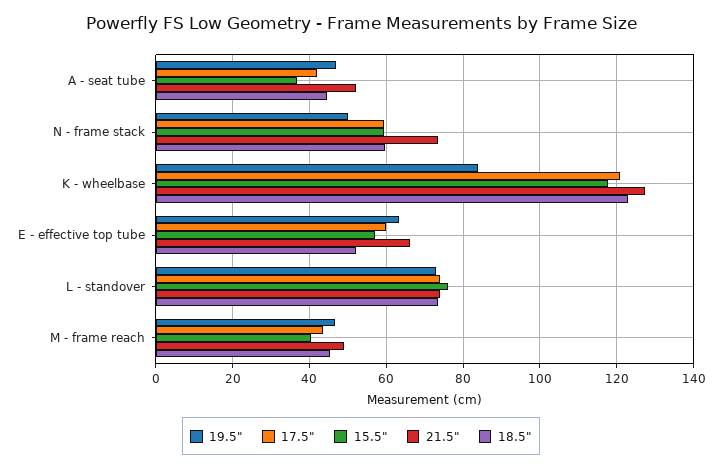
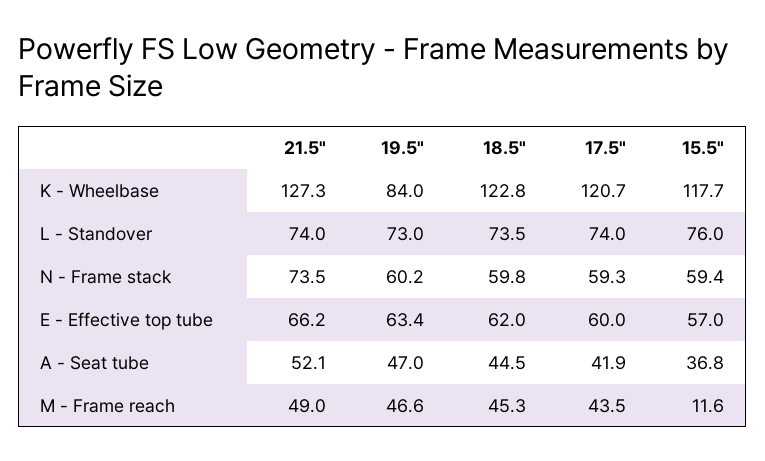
19.5", N - frame stack: 50 -> 60.2
18.5", E - effective top tube: 52 -> 62
15.5", M - frame reach: 40 -> 11.6

